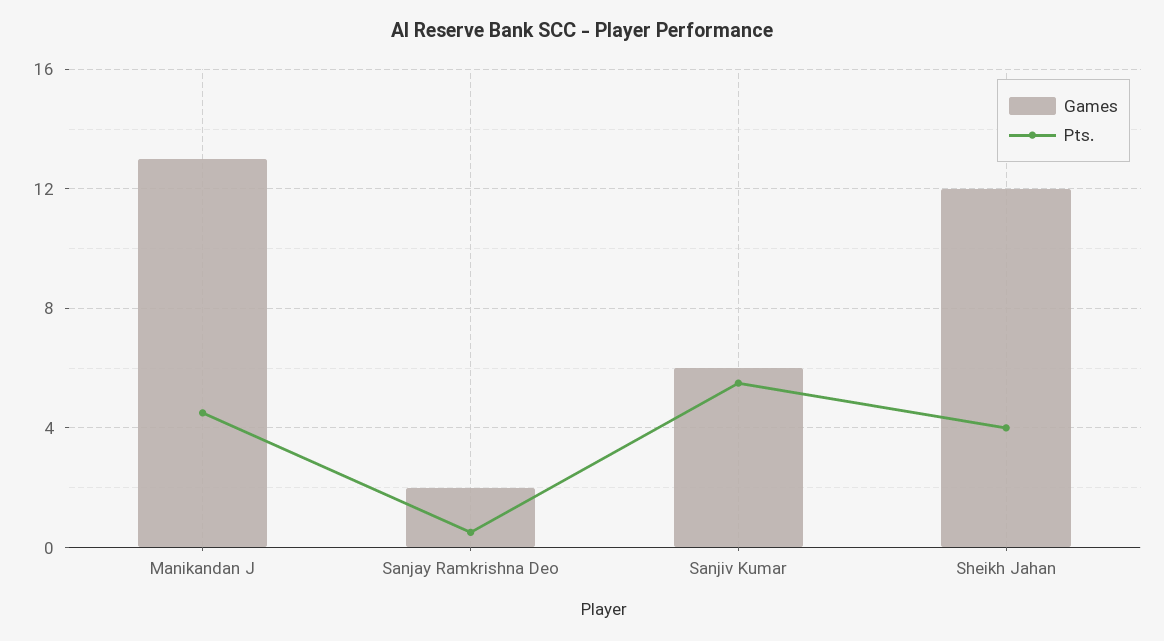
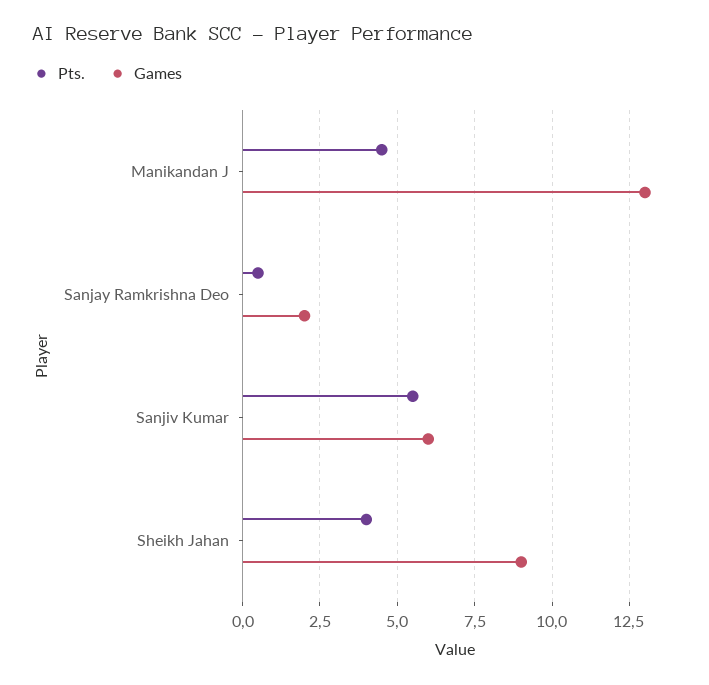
Games, Sheikh Jahan: 12 -> 9

